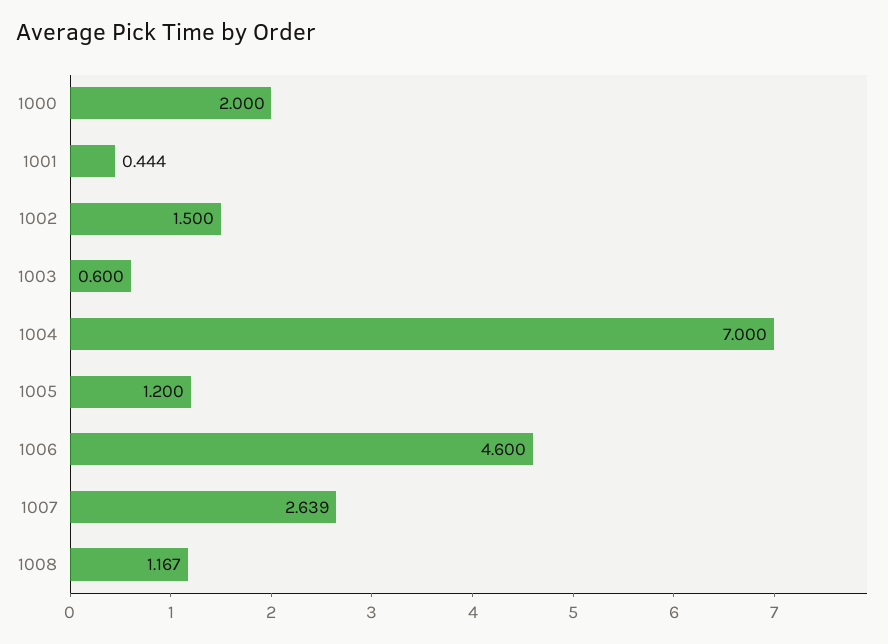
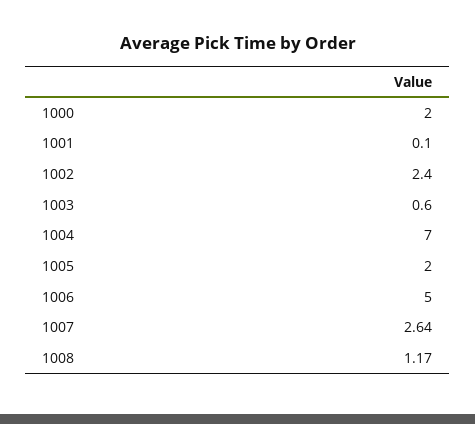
1001: 0.444 -> 0.1
1002: 1.5 -> 2.4
1005: 1.2 -> 2
1006: 4.6 -> 5

